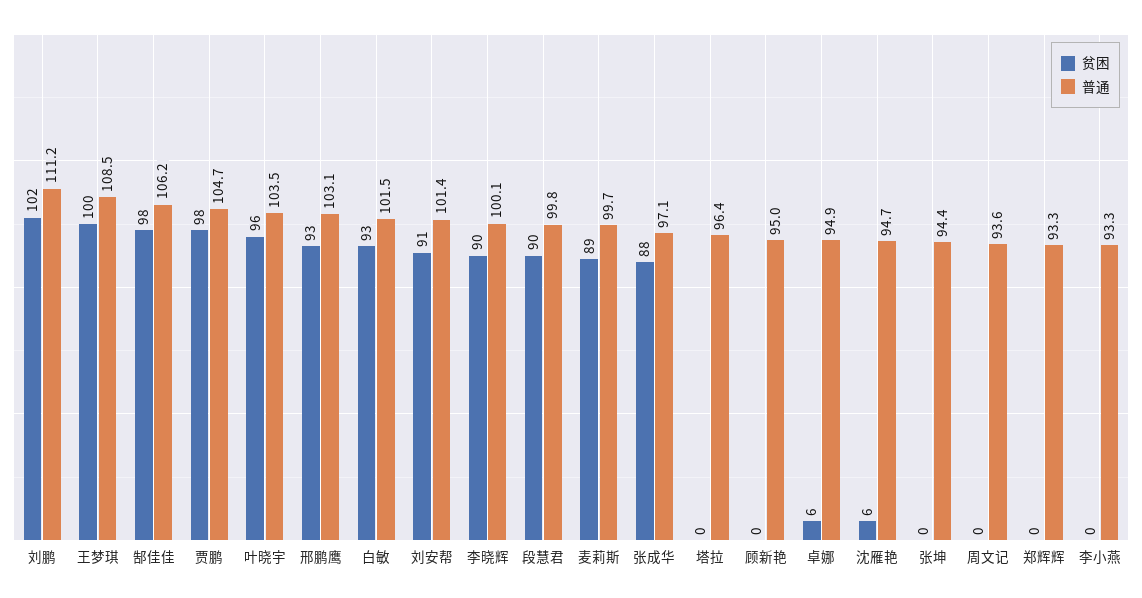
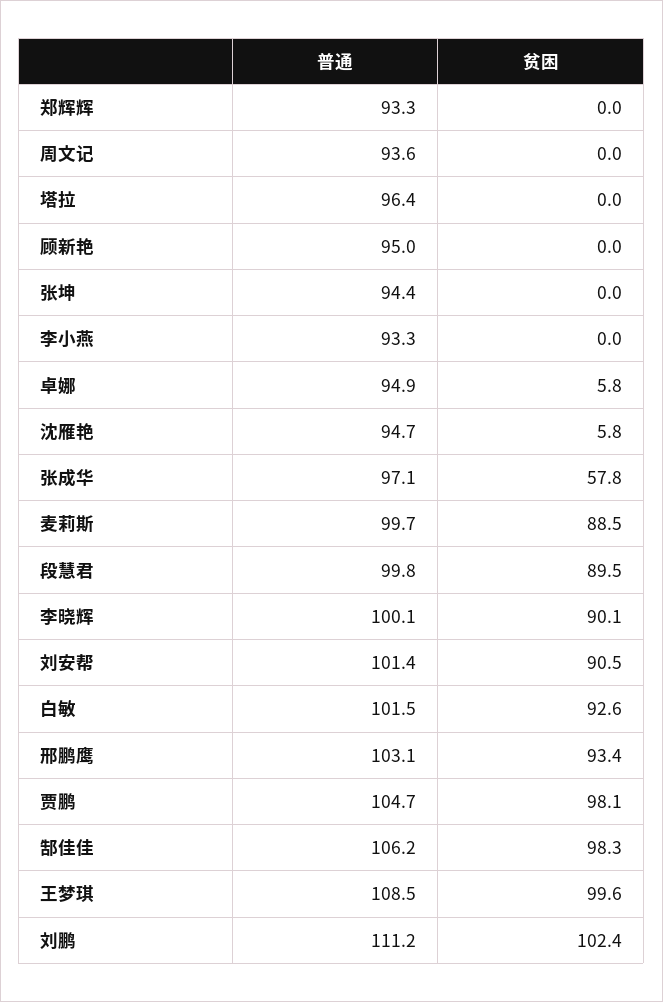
贫困, 叶晓宇: 96 -> none
普通, 叶晓宇: 103.5 -> none
贫困, 张成华: 88 -> 57.8

